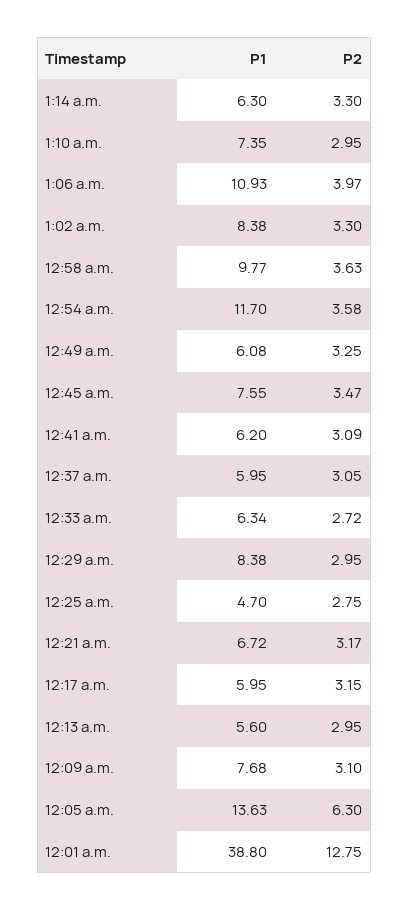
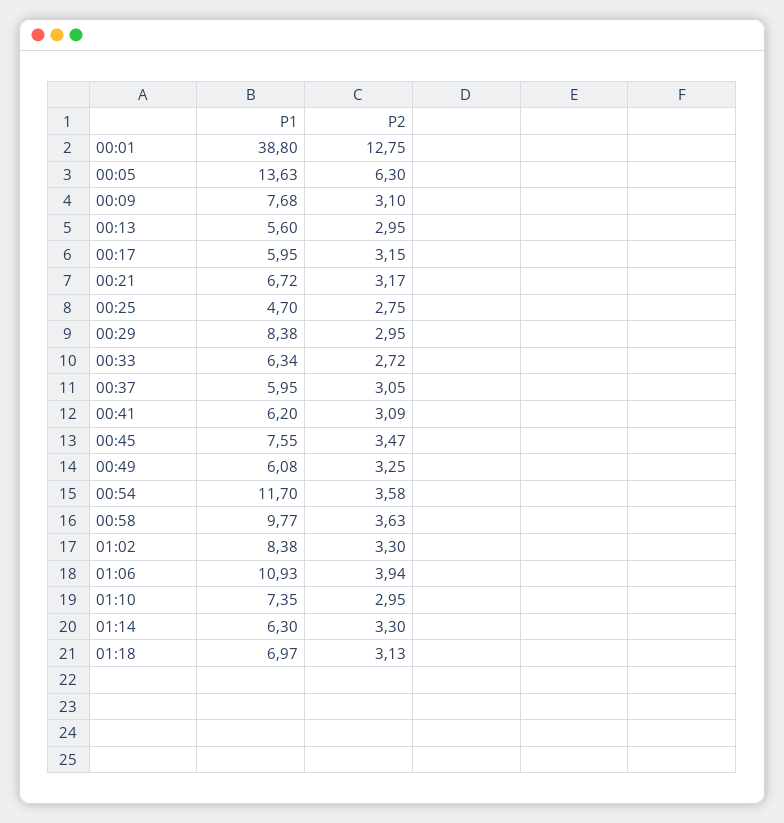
P2, 1:06 a.m.: 3.97 -> 3.94
P1, 01:18: none -> 6.97
P2, 01:18: none -> 3.13

